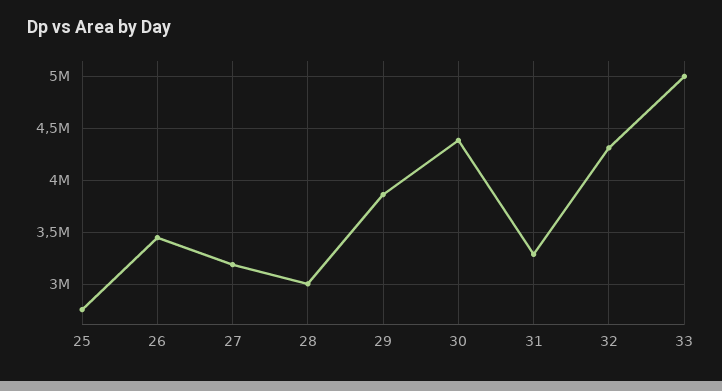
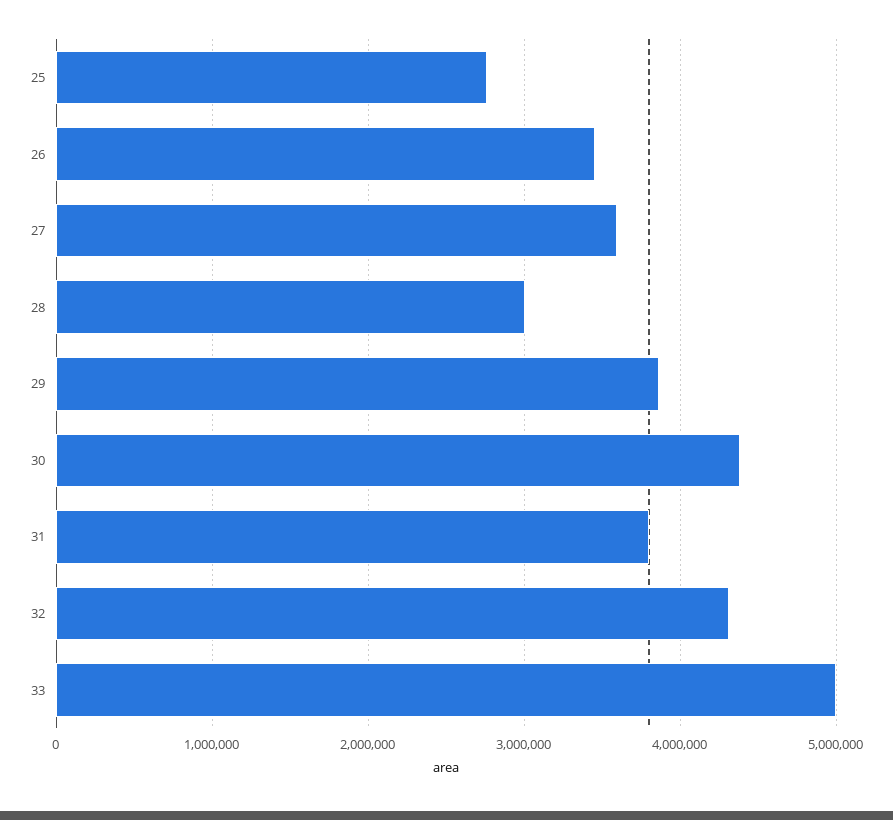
27: 3200000 -> 3600000
31: 3300000 -> 3800000

